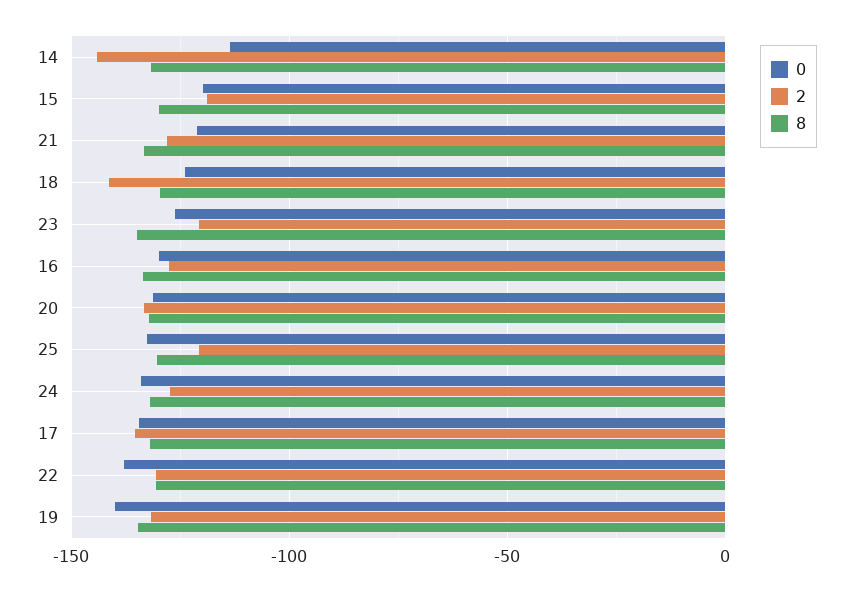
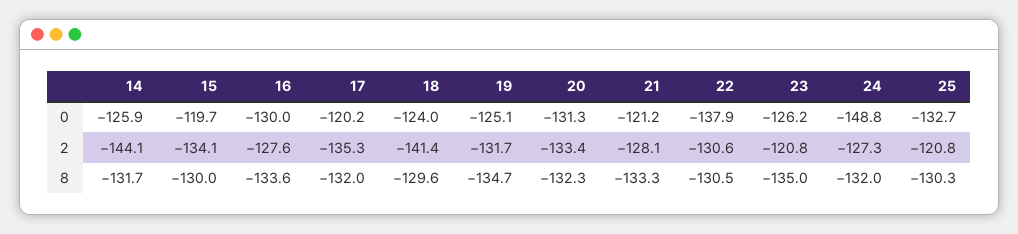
0, 14: -115 -> -125.9
2, 15: -120 -> -134.1
0, 24: -135 -> -148.8
0, 17: -135 -> -120.2
0, 19: -140 -> -125.1

